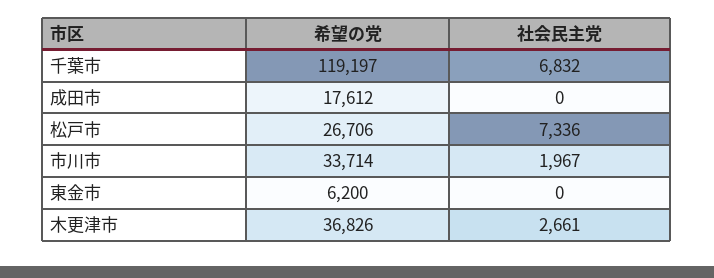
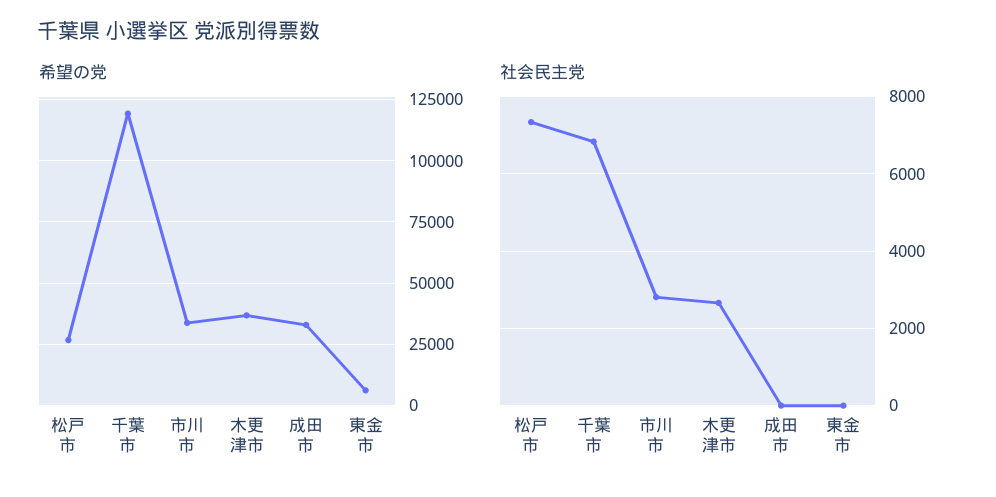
希望の党, 成田市: 17612 -> 32500
社会民主党, 市川市: 1967 -> 2800

